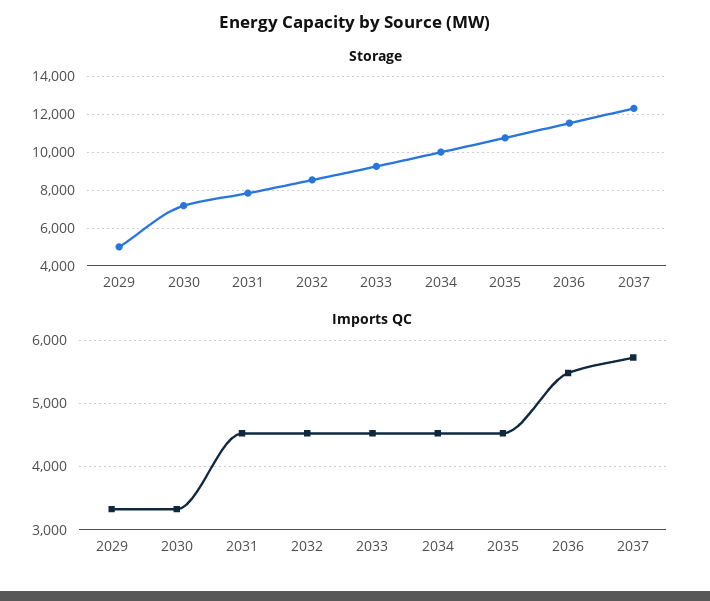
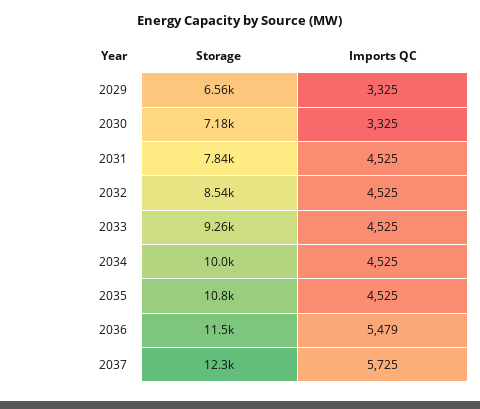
Storage, 2029: 5000 -> 6560

